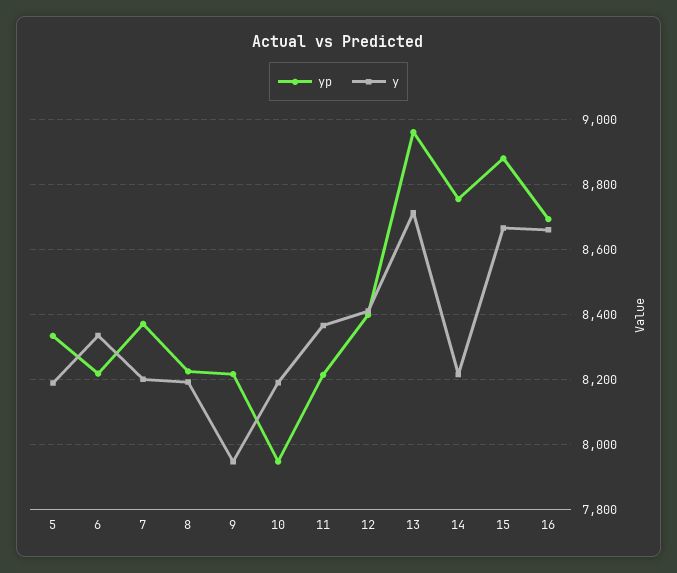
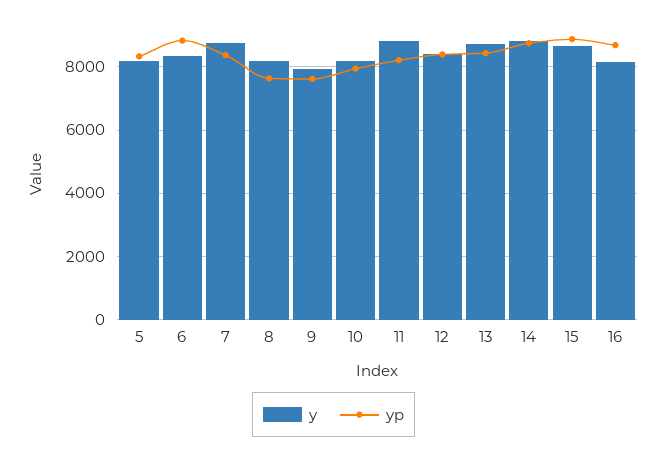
yp, 6: 8220 -> 8800
y, 7: 8200 -> 8800
yp, 8: 8220 -> 7600
yp, 9: 8220 -> 7600
y, 11: 8360 -> 8800
yp, 13: 8960 -> 8400
y, 14: 8220 -> 8800
y, 16: 8660 -> 8200

